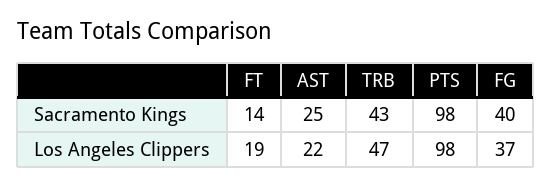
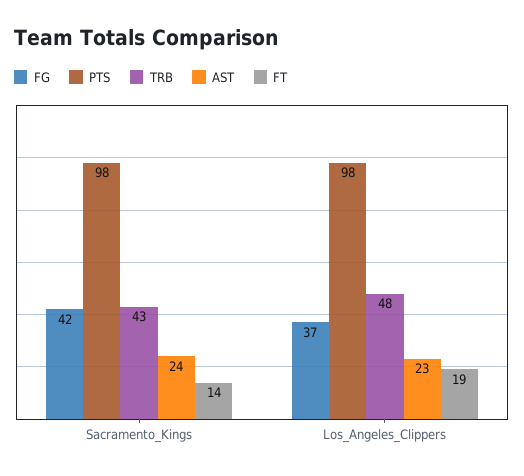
AST, Sacramento Kings: 25 -> 24
FG, Sacramento Kings: 40 -> 42
AST, Los Angeles Clippers: 22 -> 23
TRB, Los Angeles Clippers: 47 -> 48

